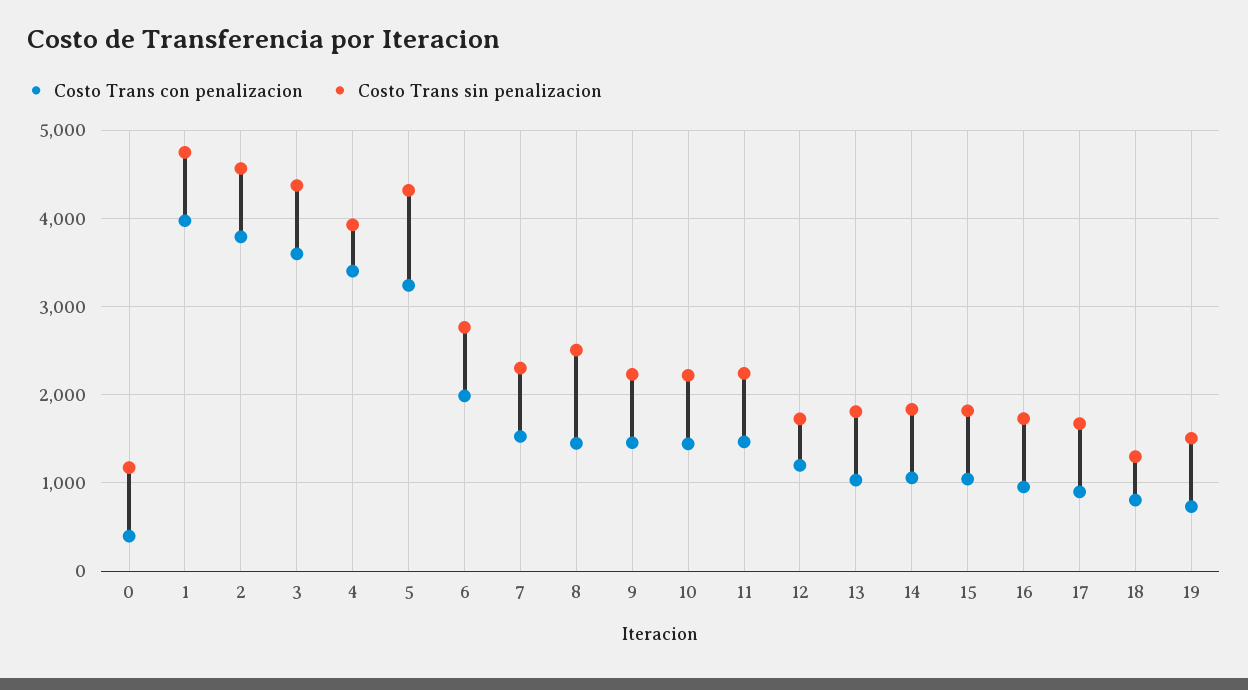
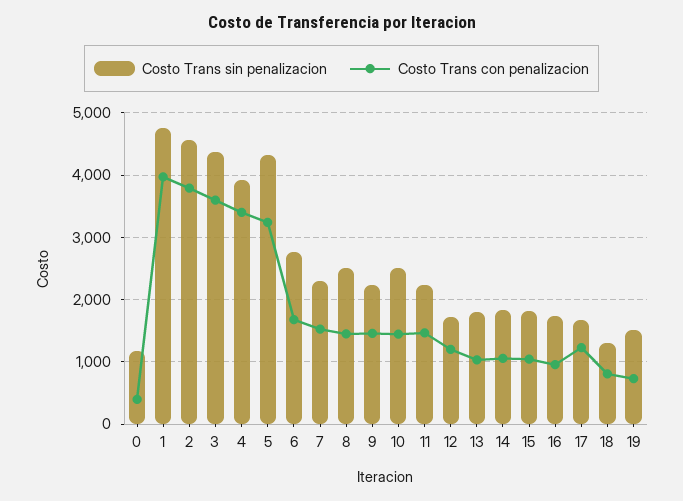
Costo Trans con penalizacion, 6: 2000 -> 1700
Costo Trans sin penalizacion, 10: 2200 -> 2500
Costo Trans con penalizacion, 17: 900 -> 1200

